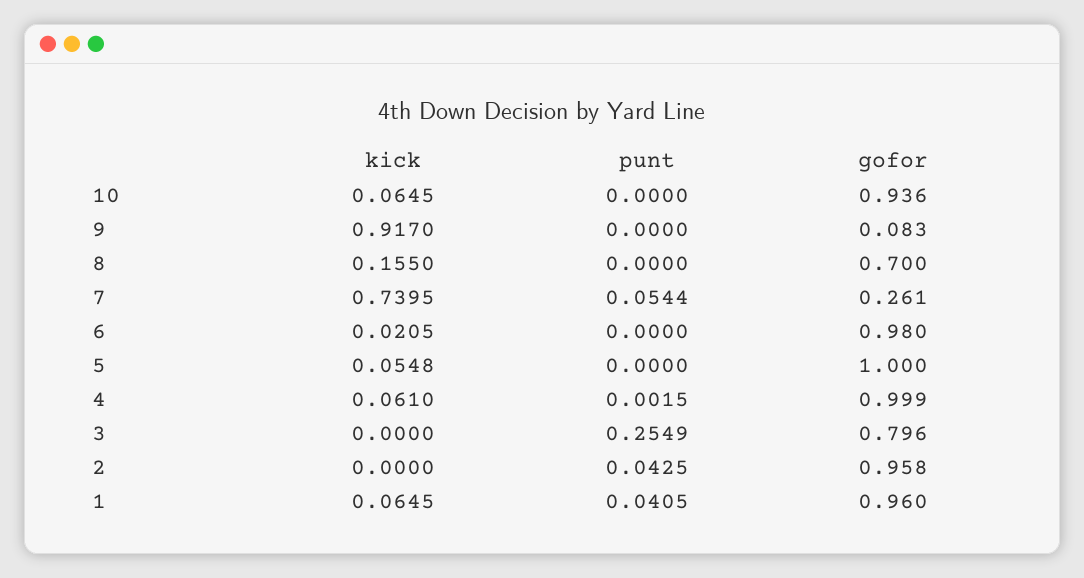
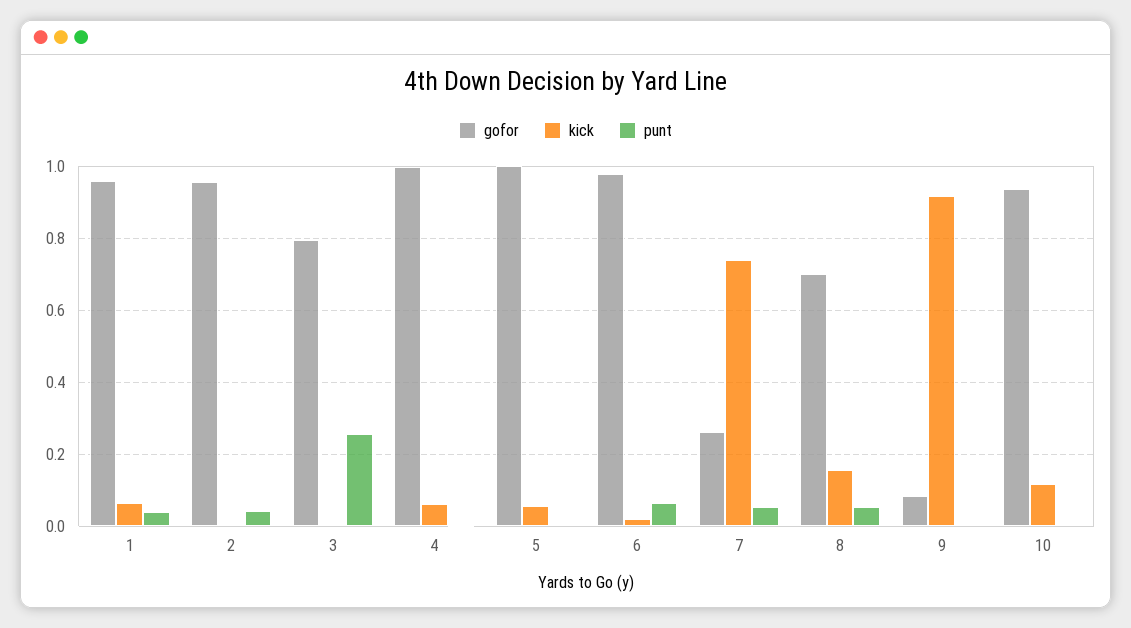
kick, 10: 0.0645 -> 0.12
punt, 8: 0 -> 0.06
punt, 6: 0 -> 0.06

